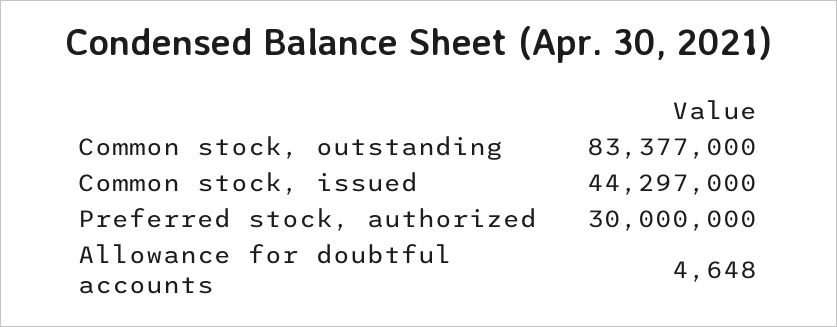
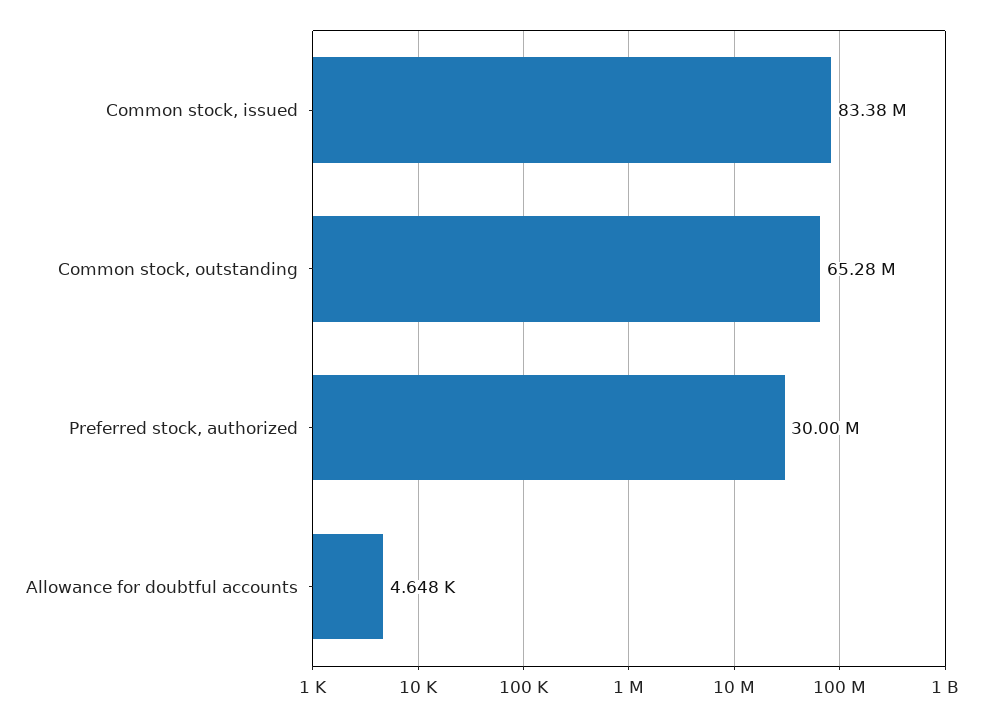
Common stock, outstanding: 83377000 -> 65280000
Common stock, issued: 44297000 -> 83380000

